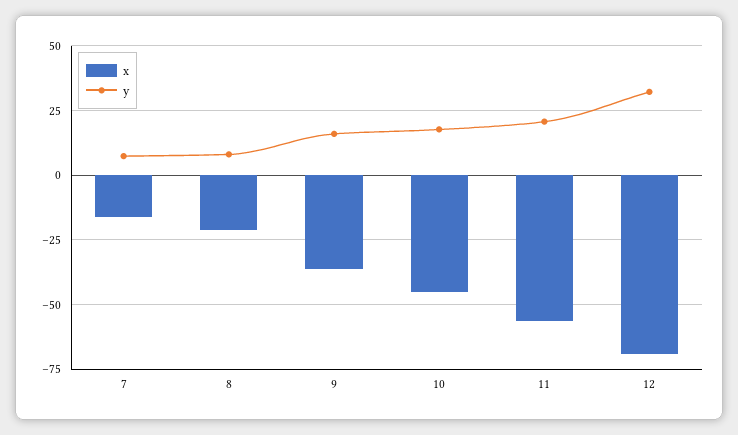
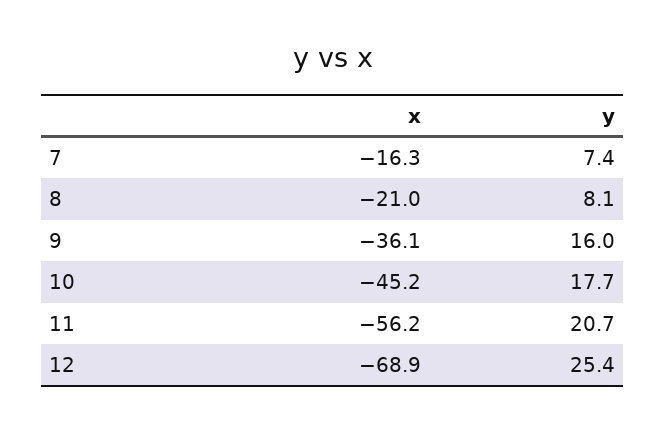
y, 12: 32.5 -> 25.4

